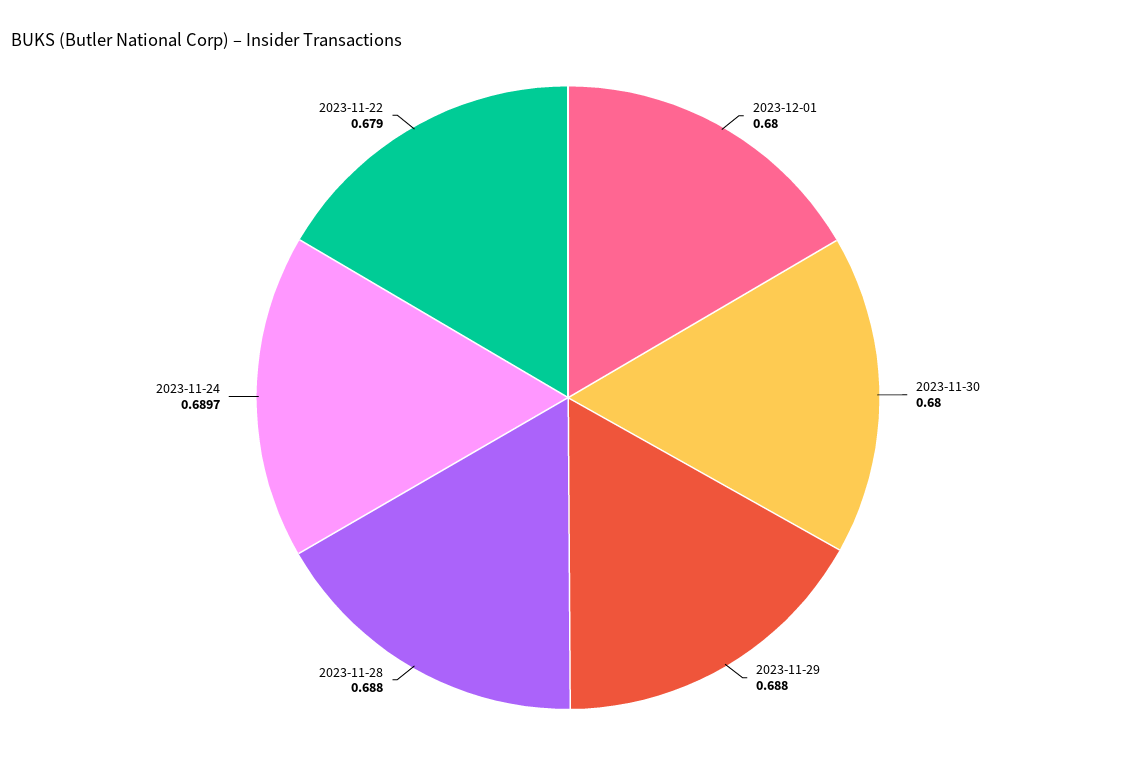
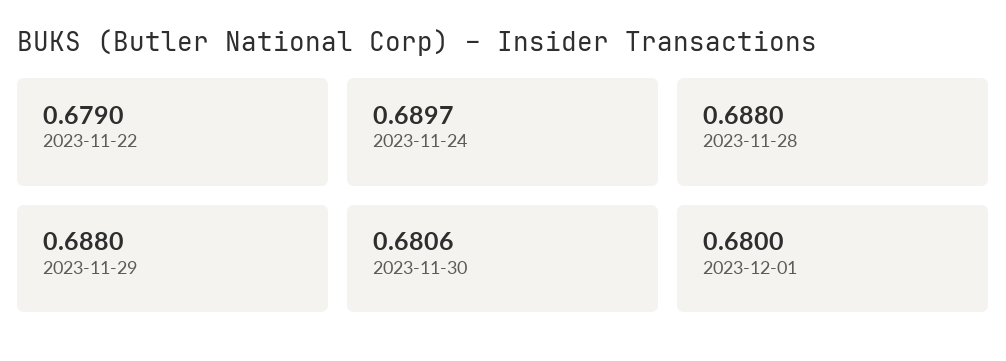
2023-11-30: 0.68 -> 0.6806

